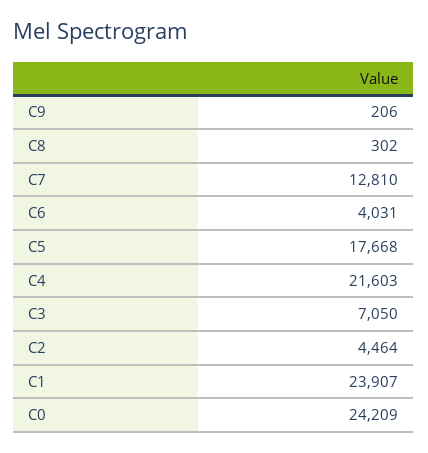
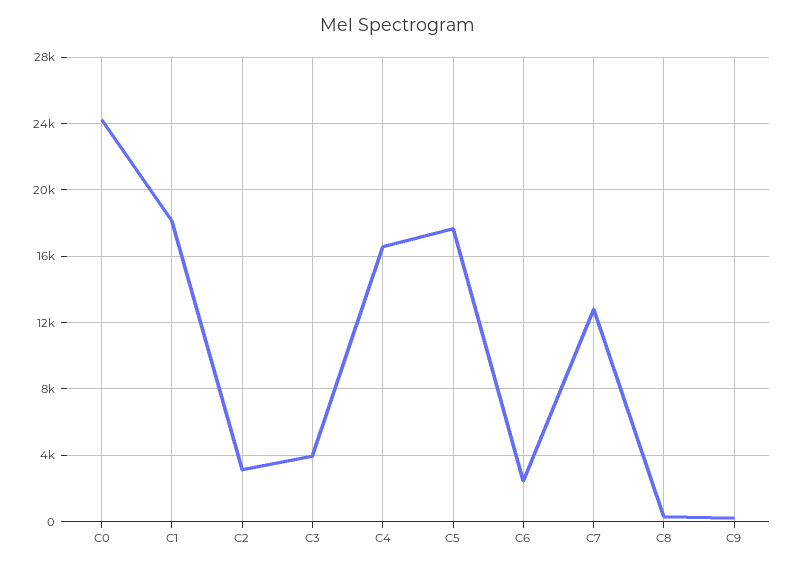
C6: 4031 -> 2500
C4: 21603 -> 16500
C3: 7050 -> 4000
C2: 4464 -> 3000
C1: 23907 -> 18000

